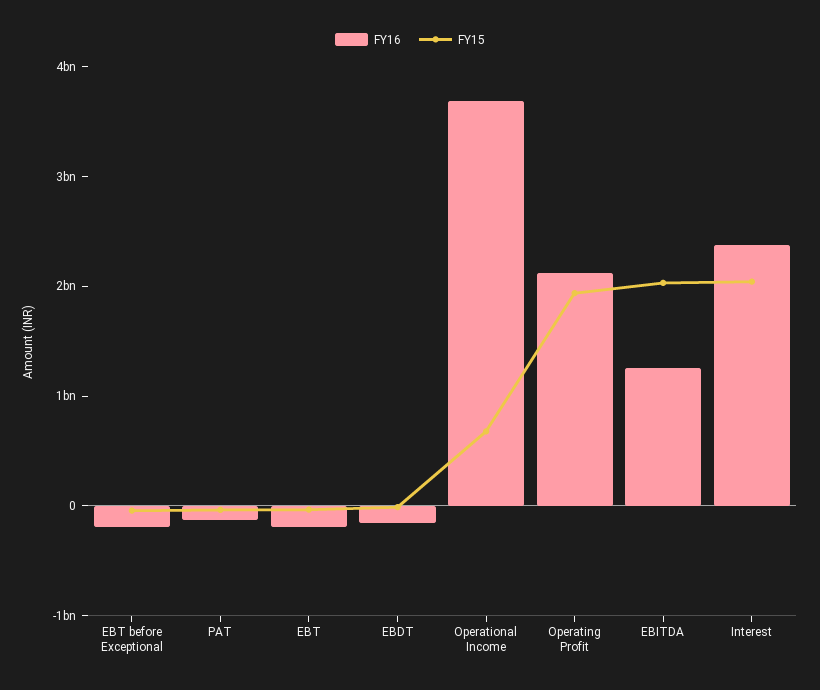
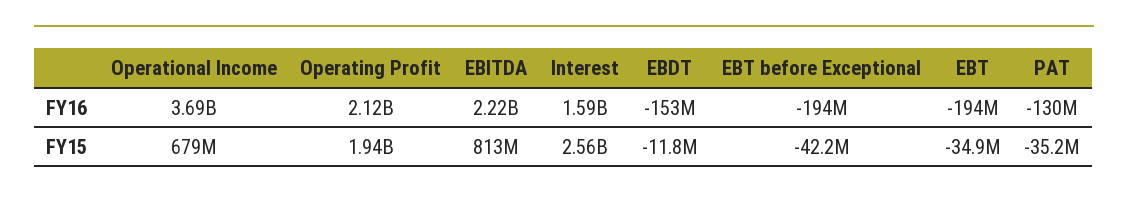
FY16, EBITDA: 1200000000 -> 2220000000
FY15, EBITDA: 2000000000 -> 813000000
FY16, Interest: 2400000000 -> 1590000000
FY15, Interest: 2000000000 -> 2560000000

